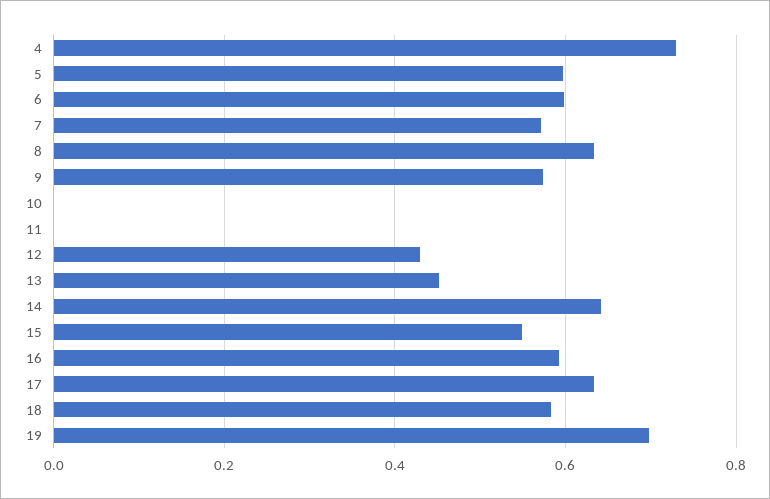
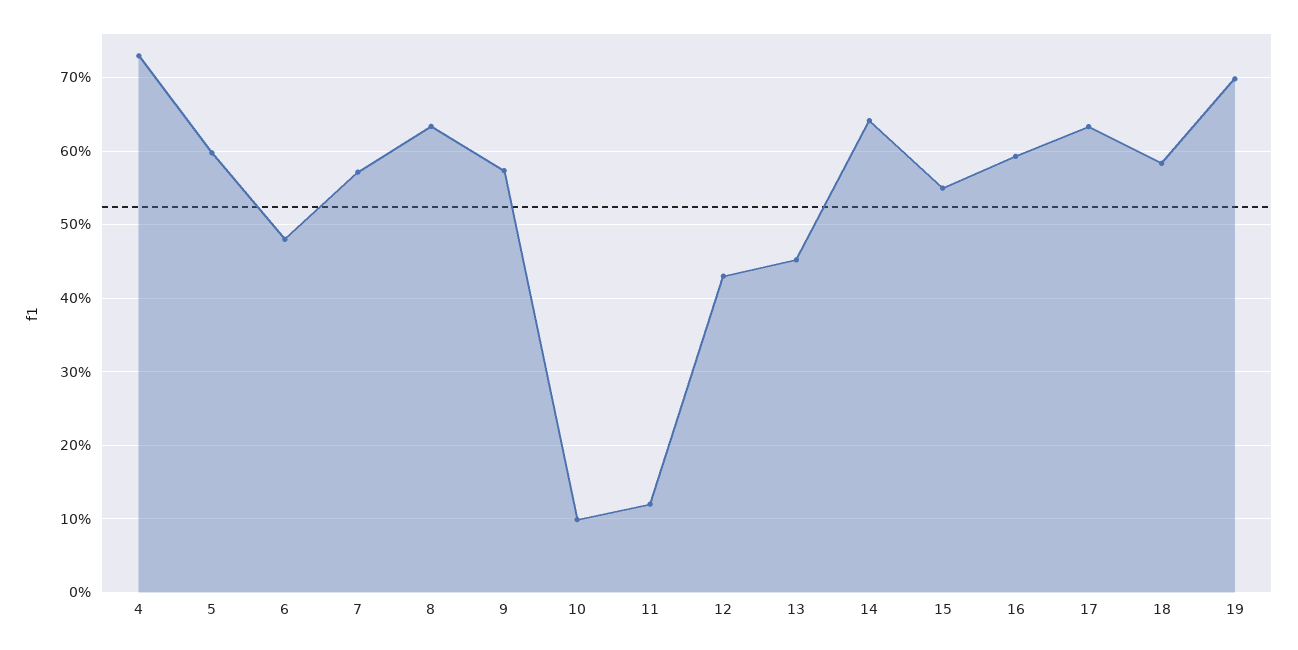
6: 0.6 -> 0.48
10: 0 -> 0.1
11: 0 -> 0.12

